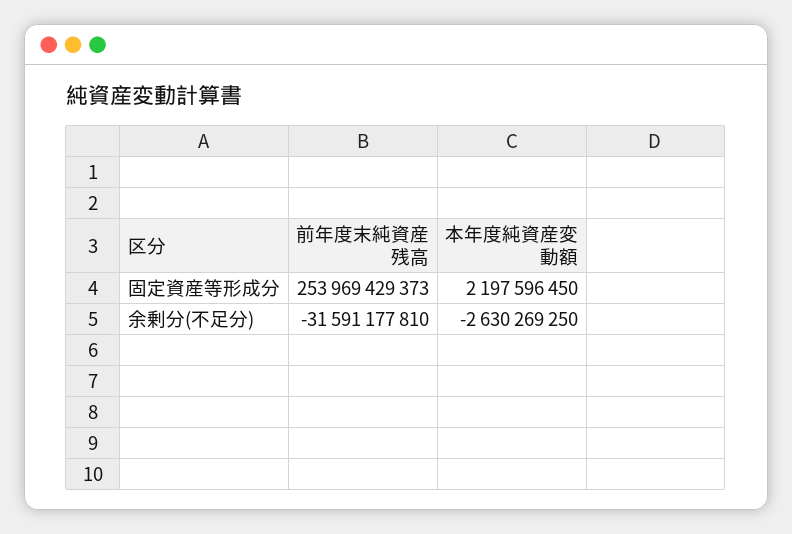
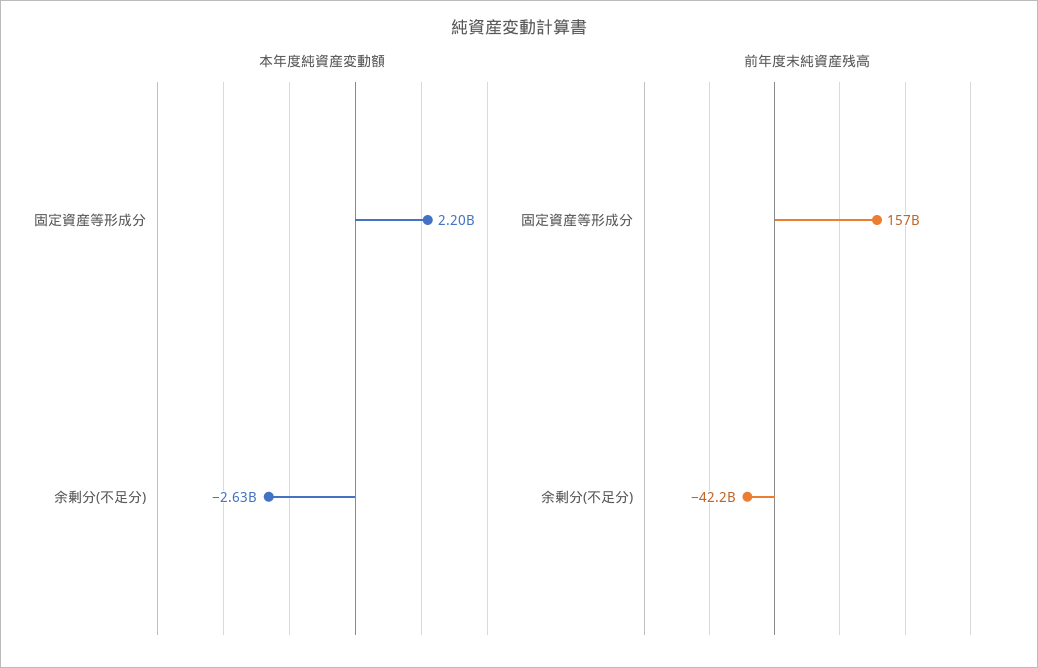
前年度末純資産残高, 固定資産等形成分: 253969429373 -> 157000000000
前年度末純資産残高, 余剰分(不足分): -31591177810 -> -42200000000

